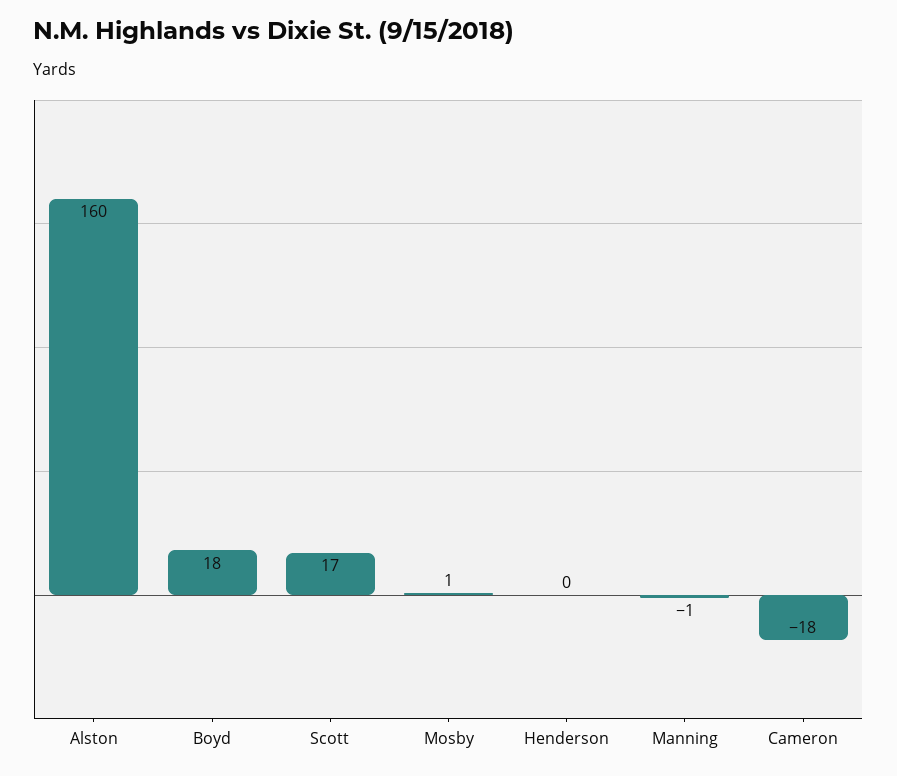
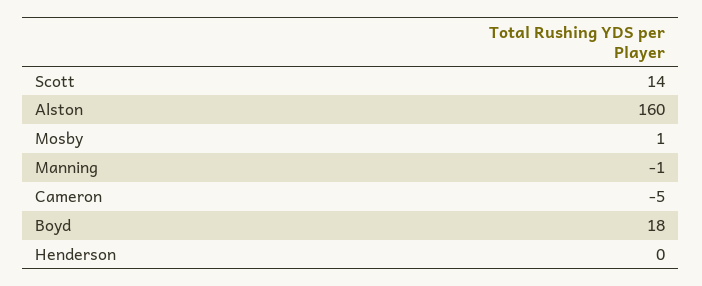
Scott: 17 -> 14
Cameron: -18 -> -5

